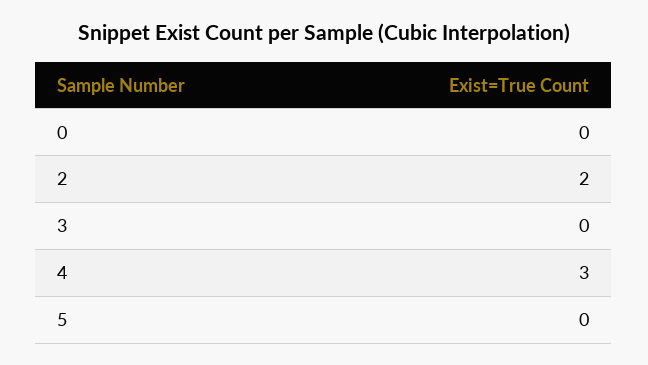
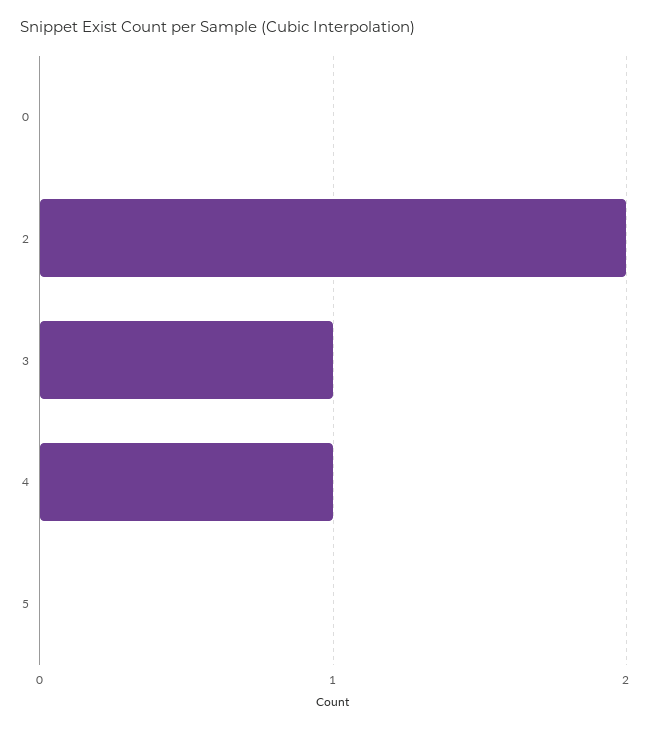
3: 0 -> 1
4: 3 -> 1

